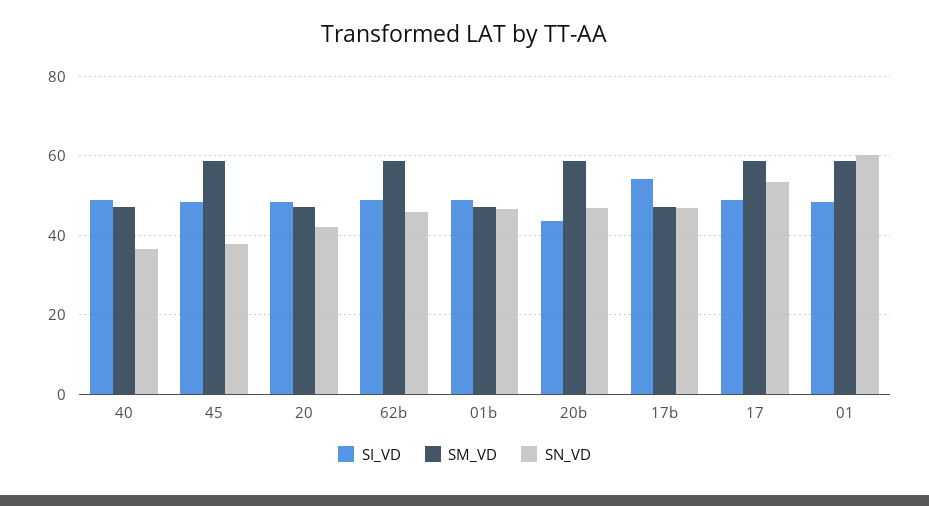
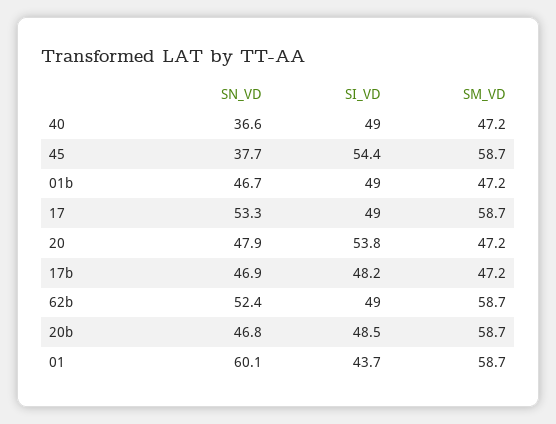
SI_VD, 45: 48 -> 54.4
SI_VD, 20: 48 -> 53.8
SN_VD, 20: 42 -> 47.9
SN_VD, 62b: 46 -> 52.4
SI_VD, 20b: 44 -> 48.5
SI_VD, 17b: 54 -> 48.2
SI_VD, 01: 48 -> 43.7

